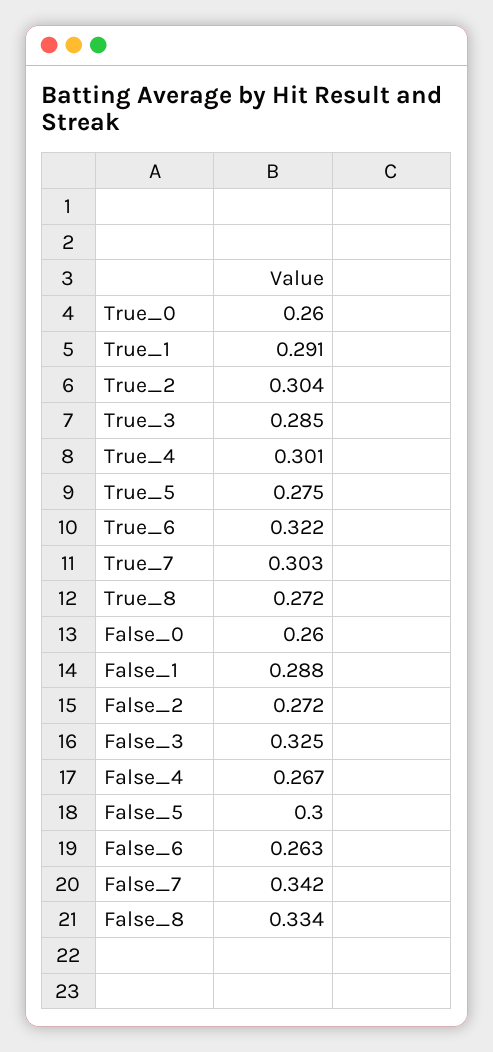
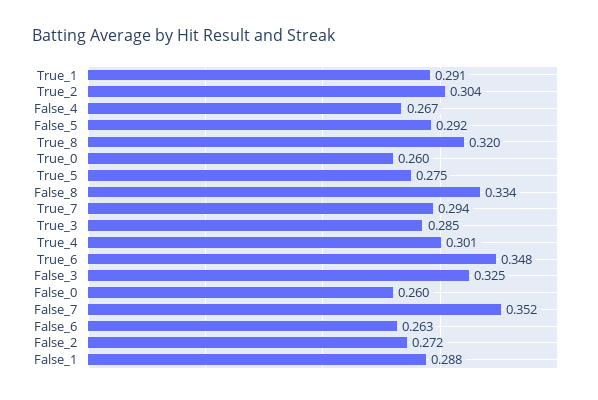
True_6: 0.322 -> 0.348
True_7: 0.303 -> 0.294
True_8: 0.272 -> 0.32
False_5: 0.3 -> 0.292
False_7: 0.342 -> 0.352

